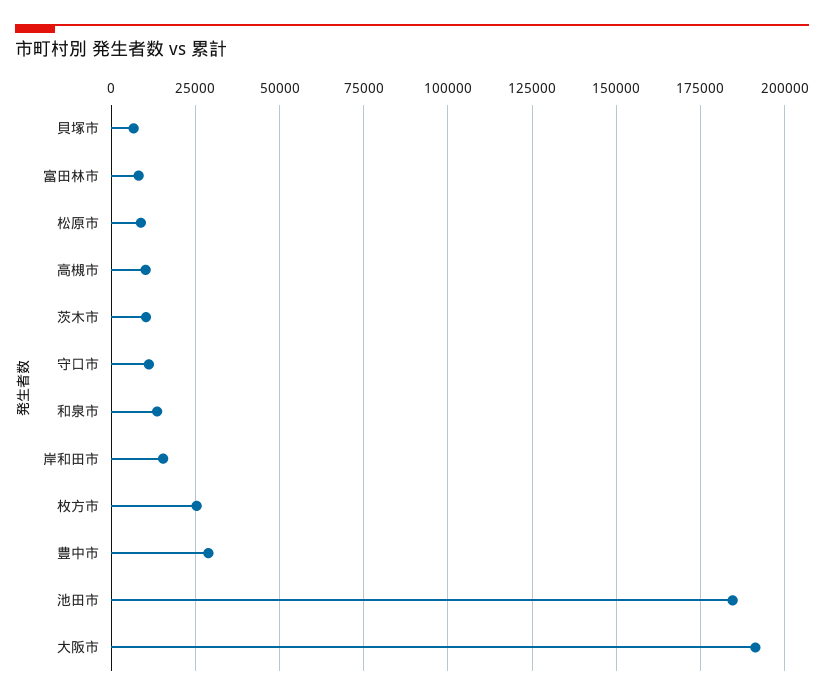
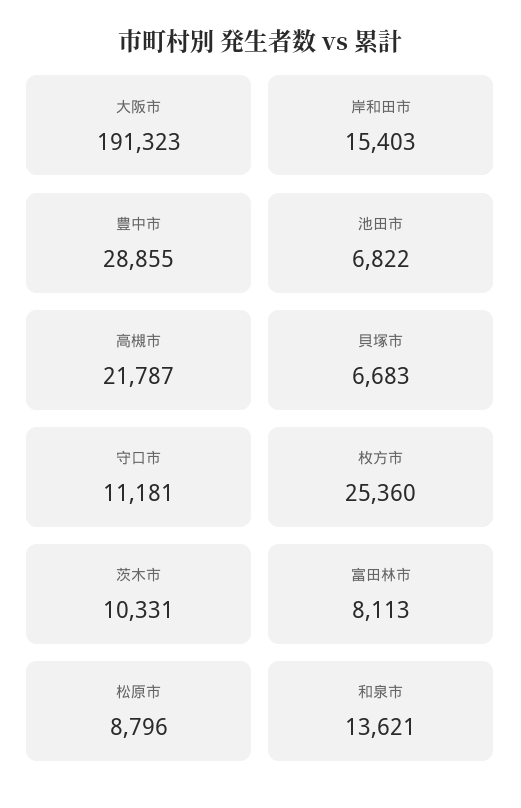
高槻市: 10000 -> 21787
池田市: 185000 -> 6822

